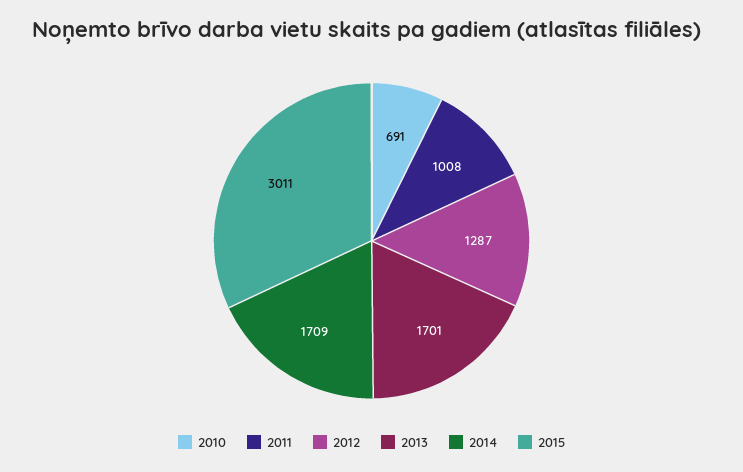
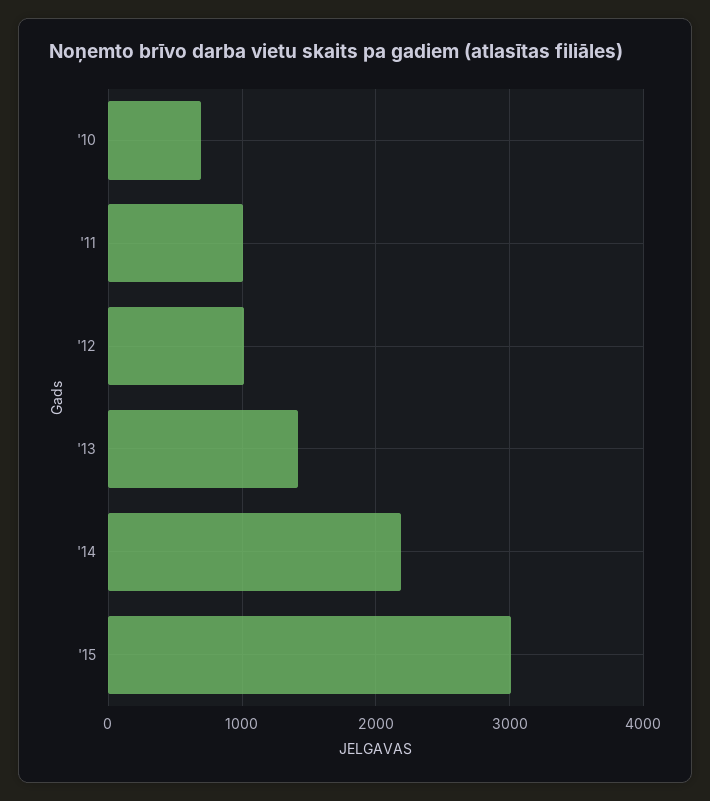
2012: 1287 -> 1000
2013: 1701 -> 1400
2014: 1709 -> 2200

